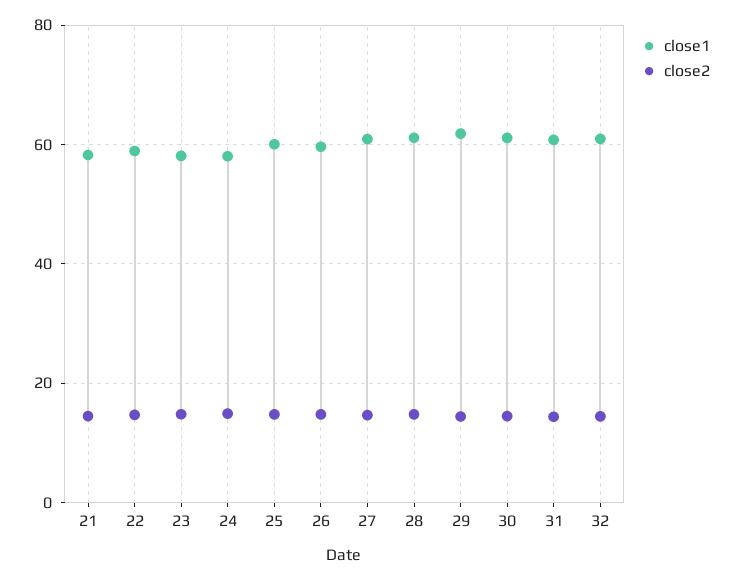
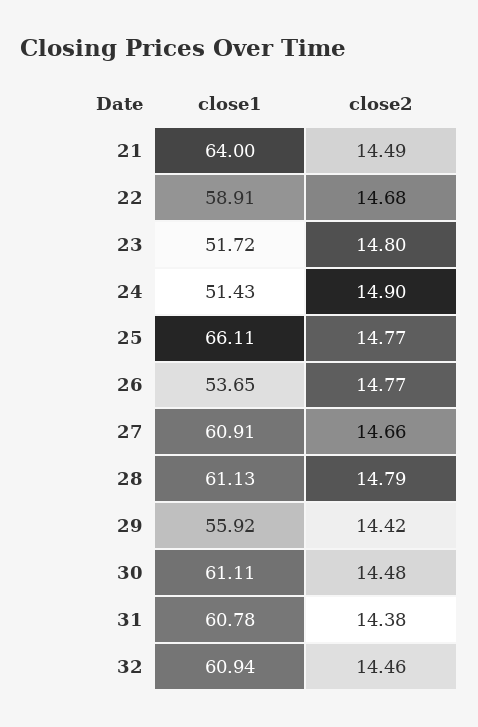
close1, 21: 58 -> 64
close1, 23: 58 -> 51.72
close1, 24: 58 -> 51.43
close1, 25: 60 -> 66.11
close1, 26: 60 -> 53.65
close1, 29: 62 -> 55.92

